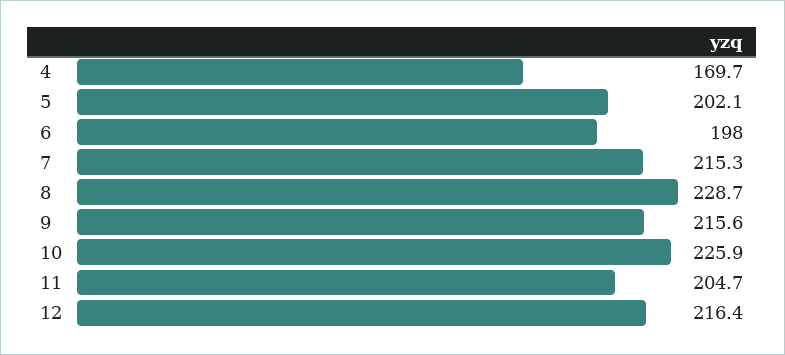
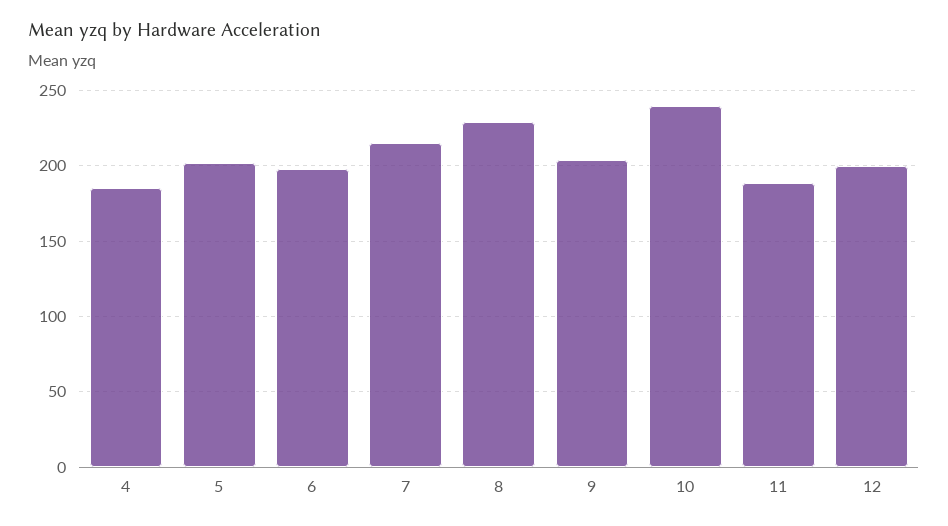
4: 169.7 -> 185
9: 215.6 -> 205
10: 225.9 -> 240
11: 204.7 -> 190
12: 216.4 -> 200

